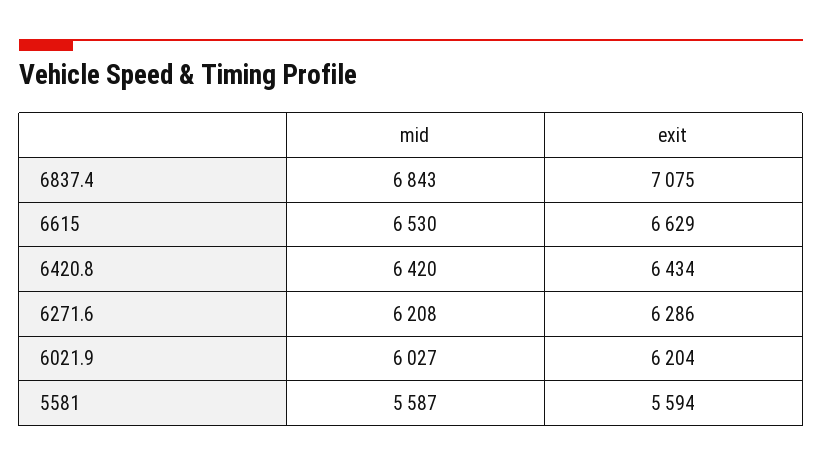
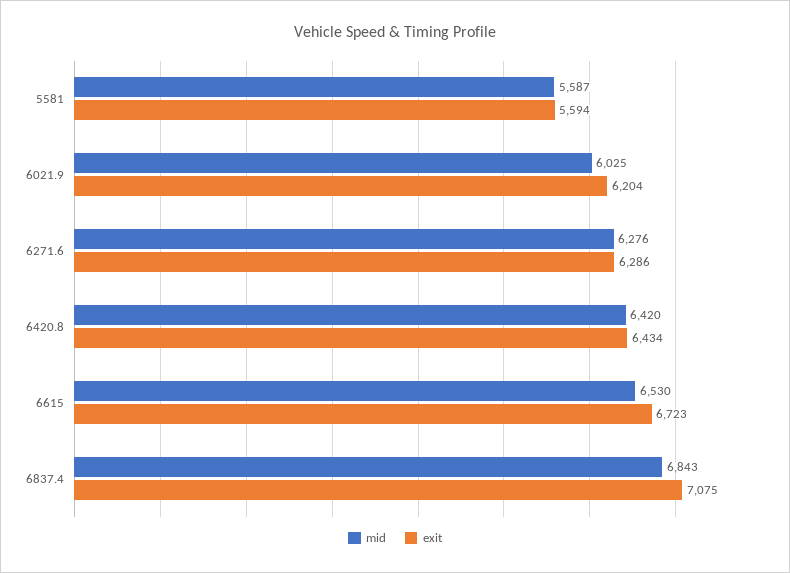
exit, 6615: 6629 -> 6723
mid, 6271.6: 6208 -> 6276
mid, 6021.9: 6027 -> 6025

